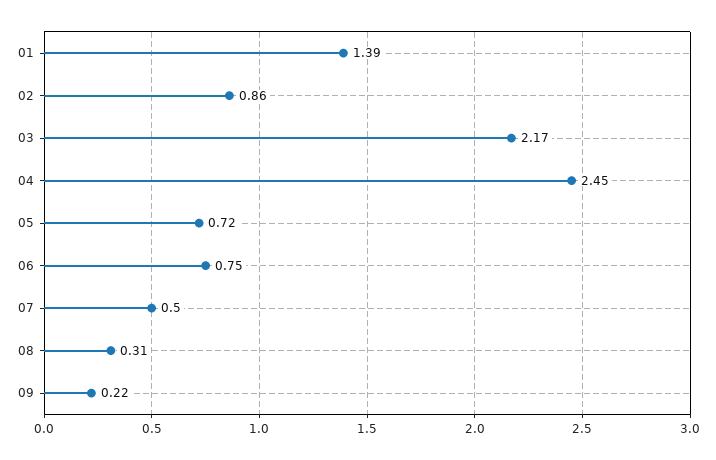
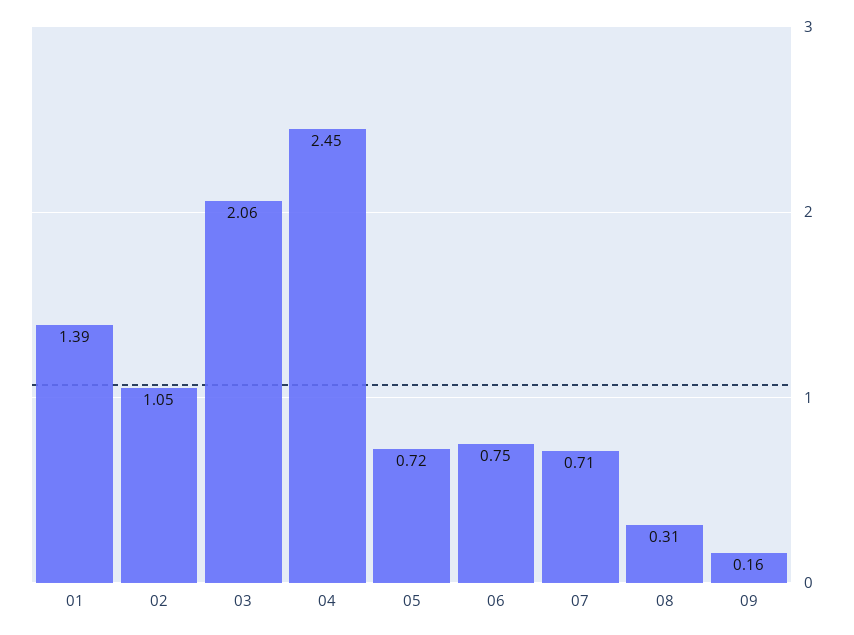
02: 0.86 -> 1.05
03: 2.17 -> 2.06
07: 0.5 -> 0.71
09: 0.22 -> 0.16

